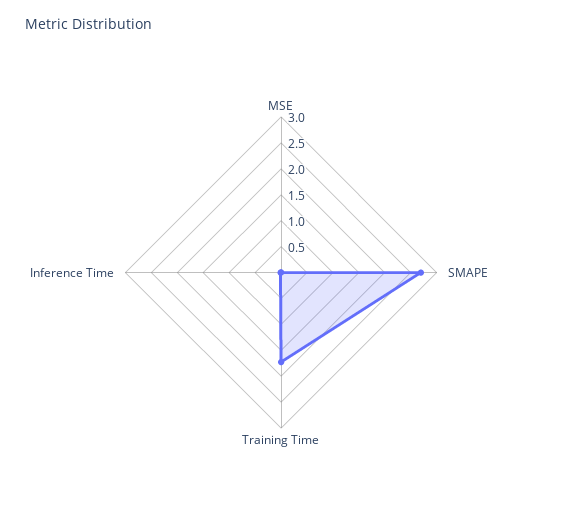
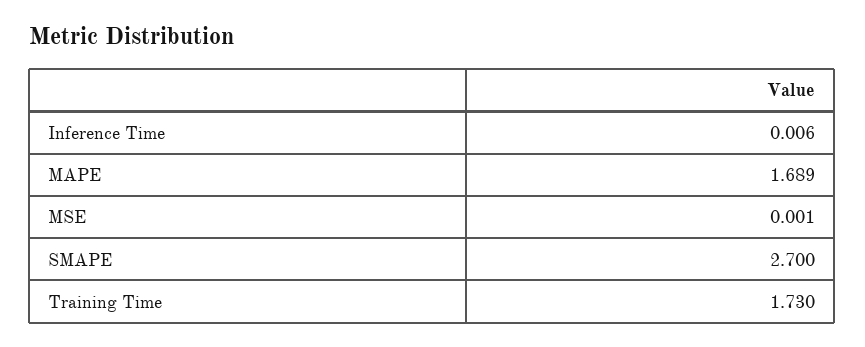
MAPE: none -> 1.689

